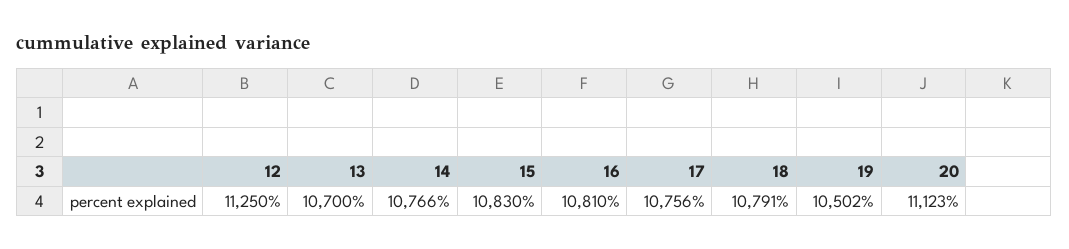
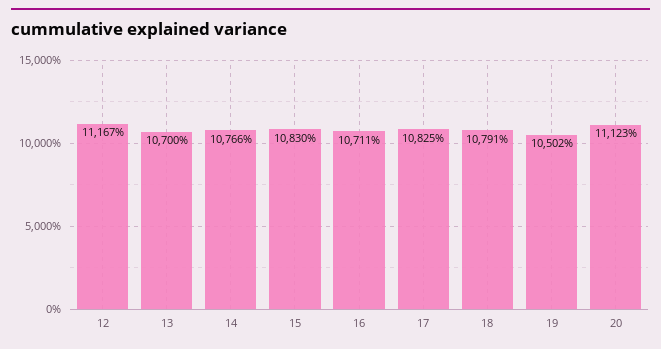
12: 11250 -> 11167
16: 10810 -> 10711
17: 10756 -> 10825

